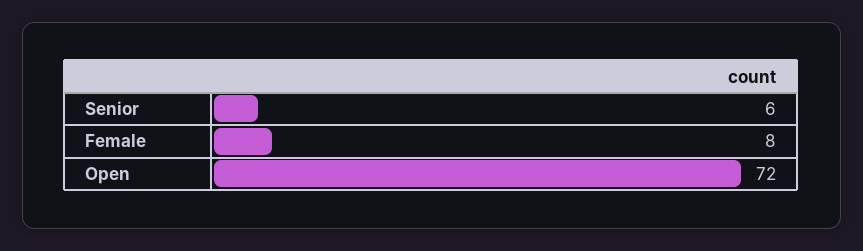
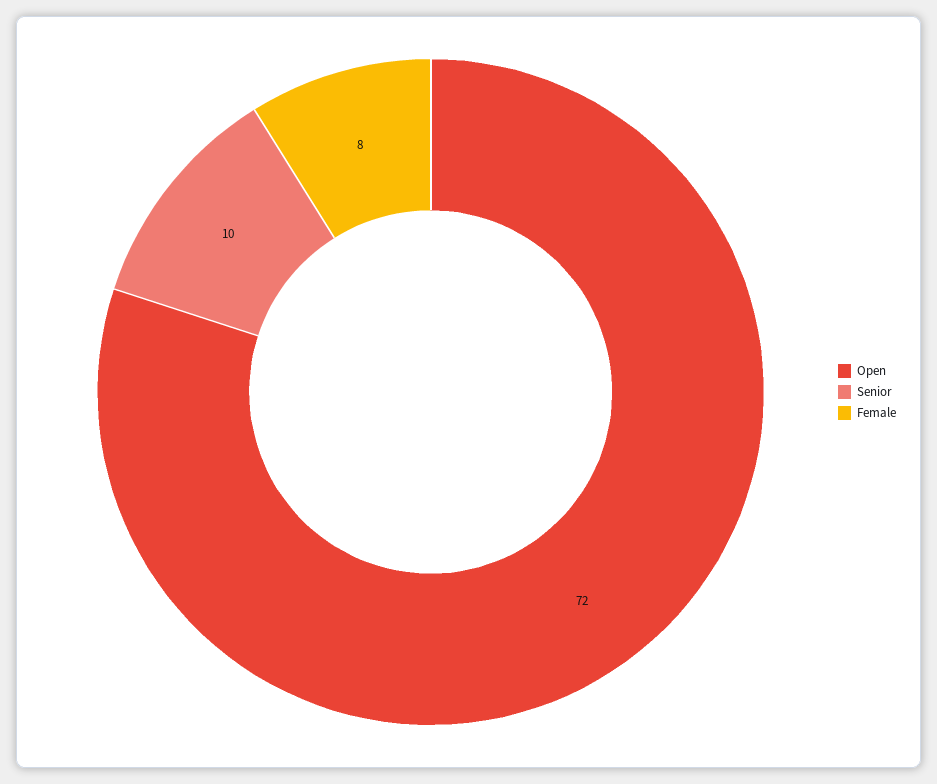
Senior: 6 -> 10

